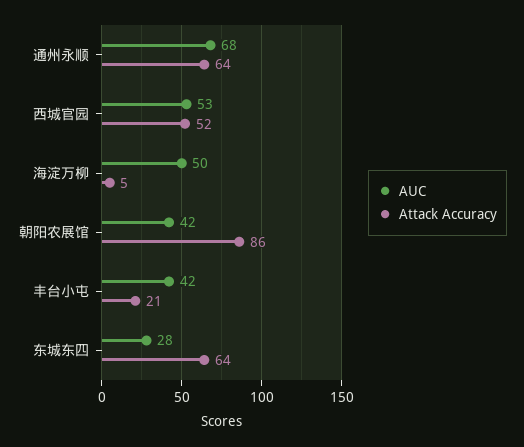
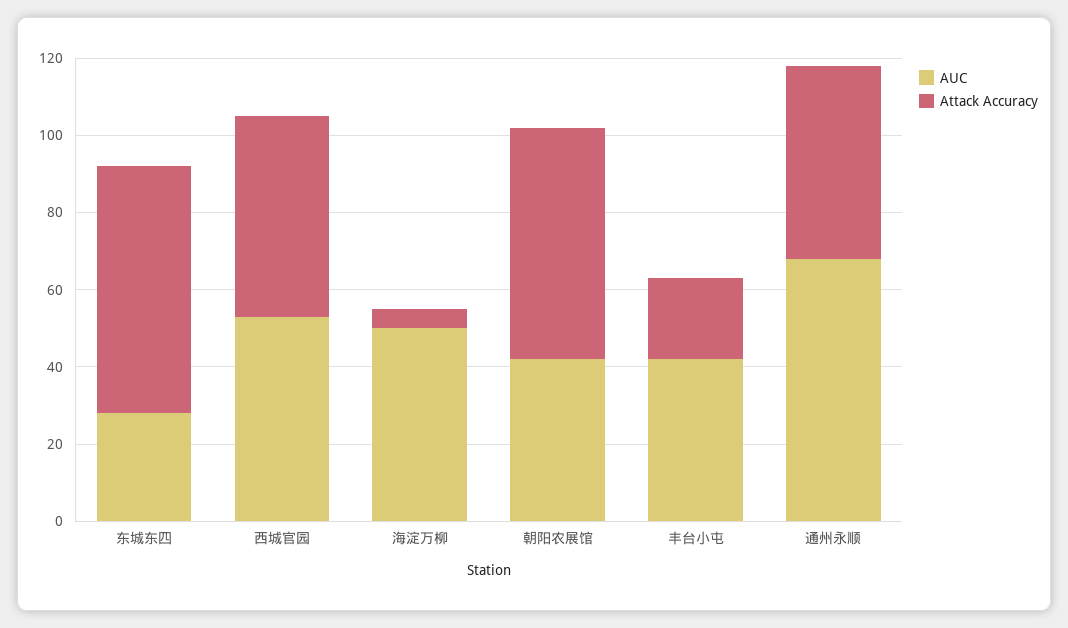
Attack Accuracy, 通州永顺: 64 -> 50
Attack Accuracy, 朝阳农展馆: 86 -> 60

